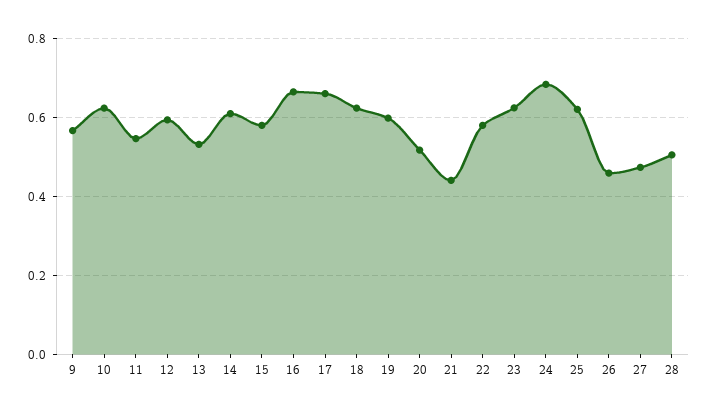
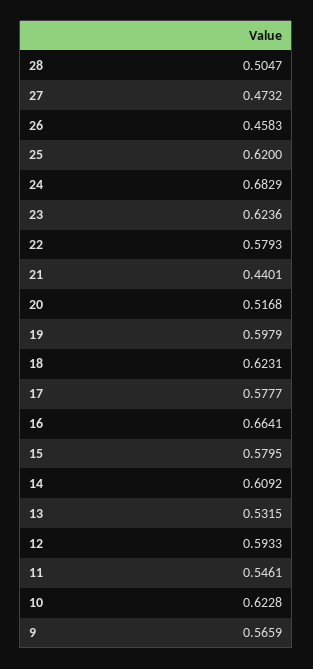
17: 0.66 -> 0.5777

